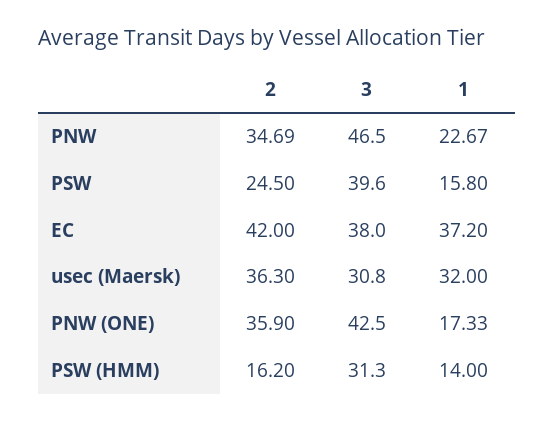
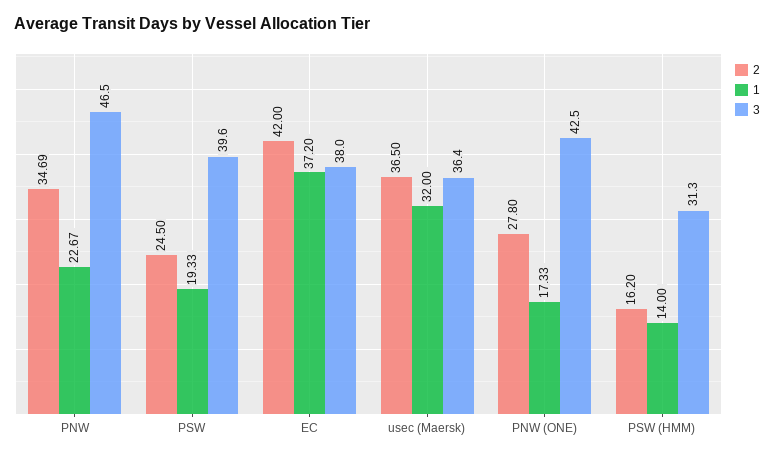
1, PSW: 15.8 -> 19.33
2, usec (Maersk): 36.3 -> 36.5
3, usec (Maersk): 30.8 -> 36.4
2, PNW (ONE): 35.9 -> 27.8

